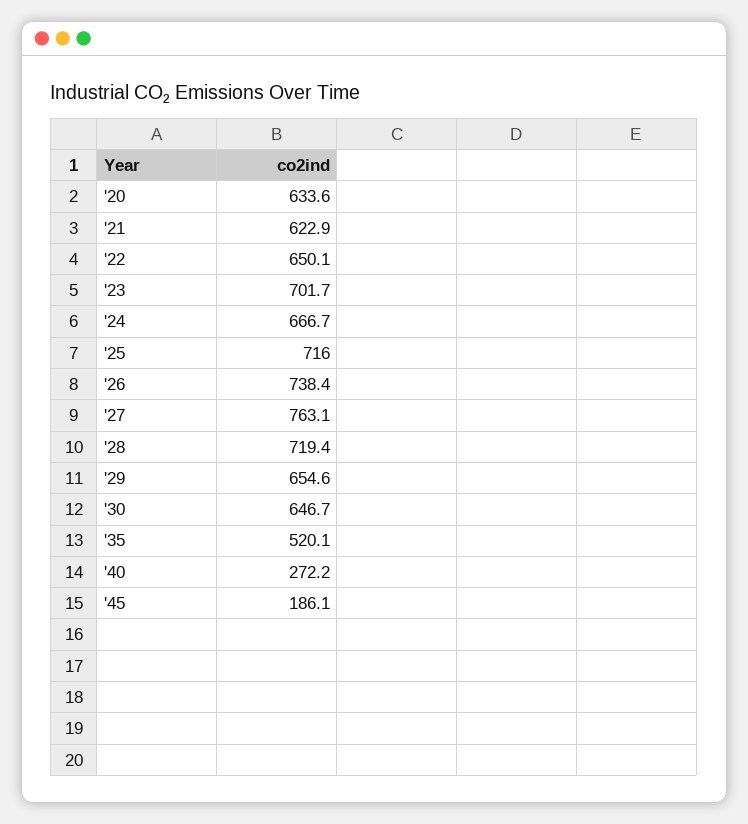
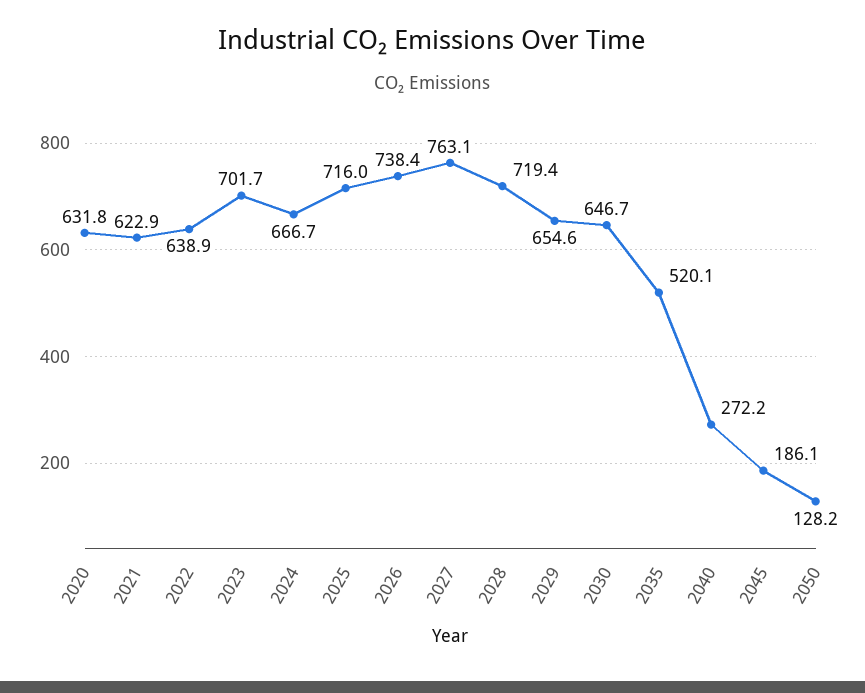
'20: 633.6 -> 631.8
'22: 650.1 -> 638.9
2050: none -> 128.2

